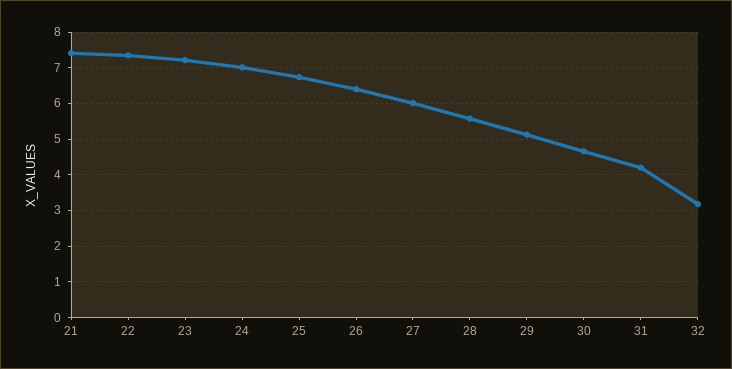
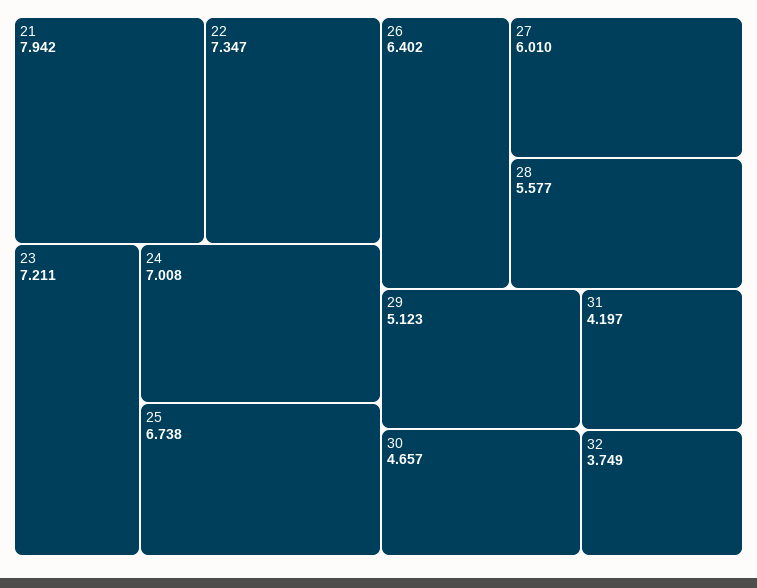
21: 7.4 -> 7.942
32: 3.2 -> 3.749

